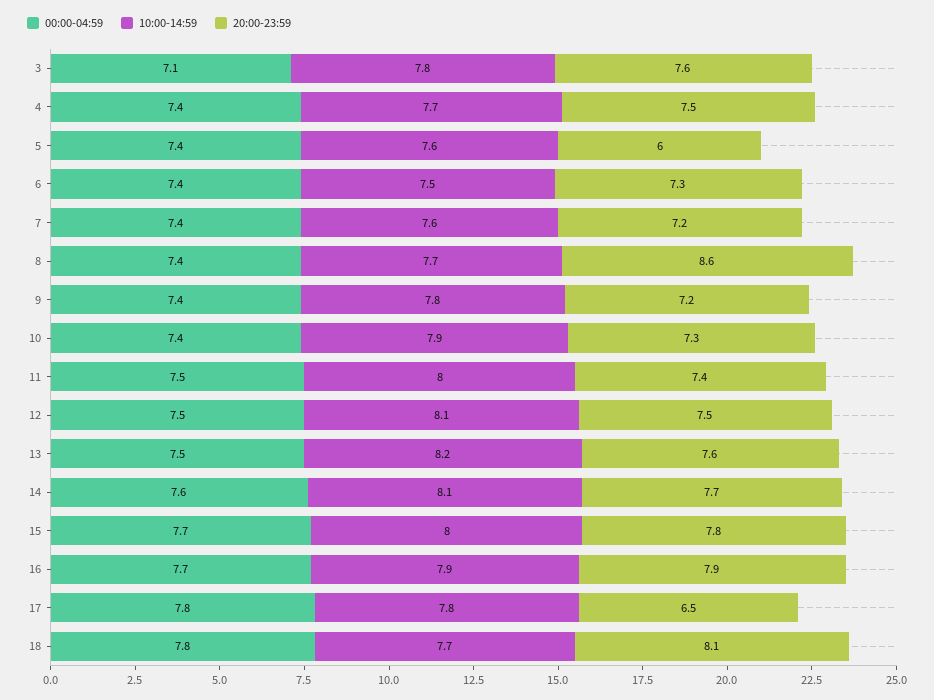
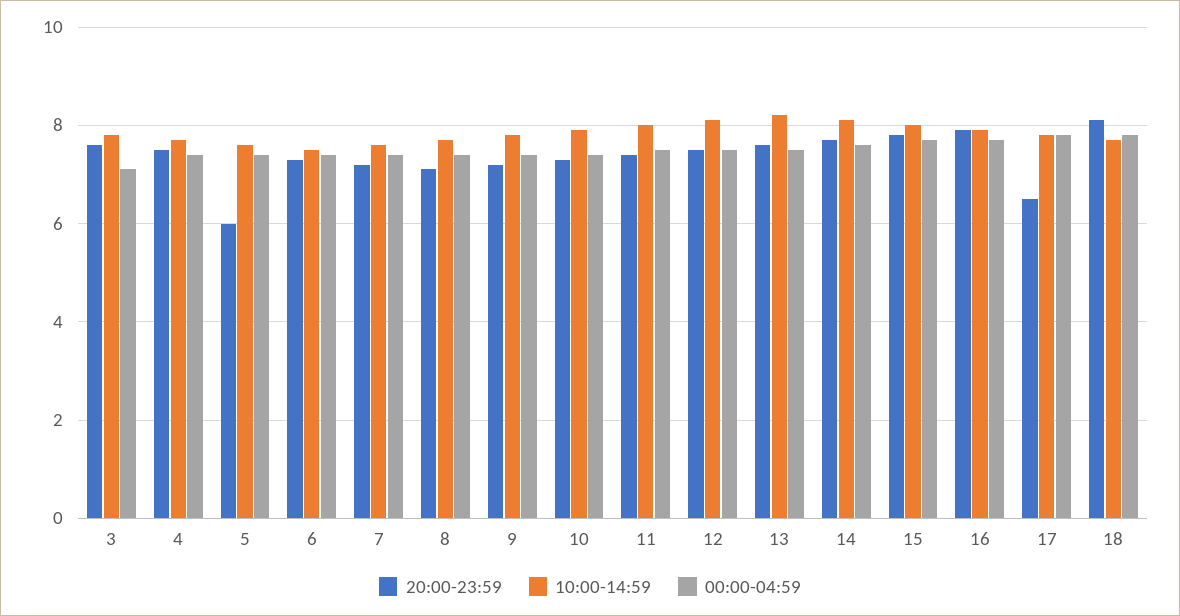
20:00-23:59, 8: 8.6 -> 7

